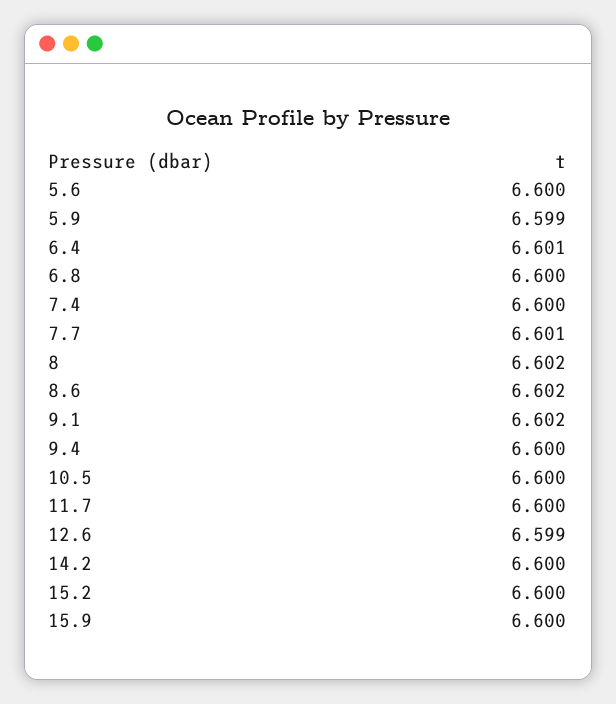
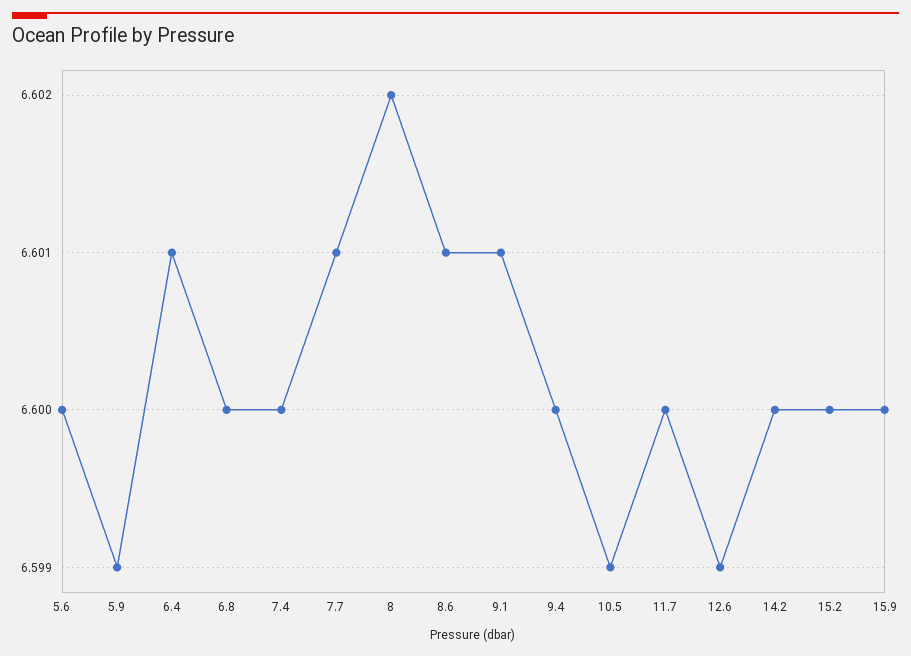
8.6: 6.602 -> 6.601
9.1: 6.602 -> 6.601
10.5: 6.6 -> 6.599

